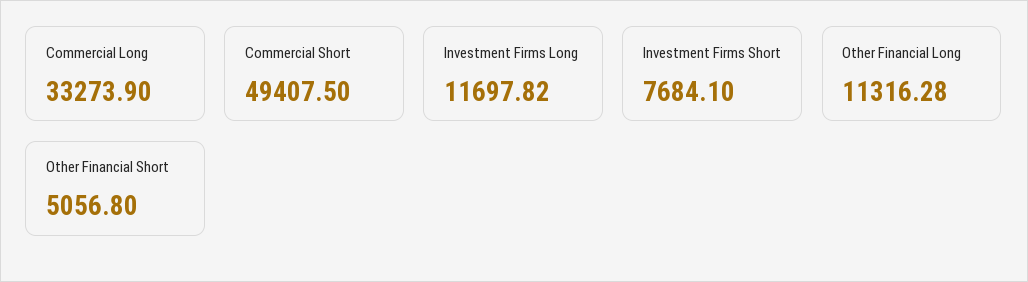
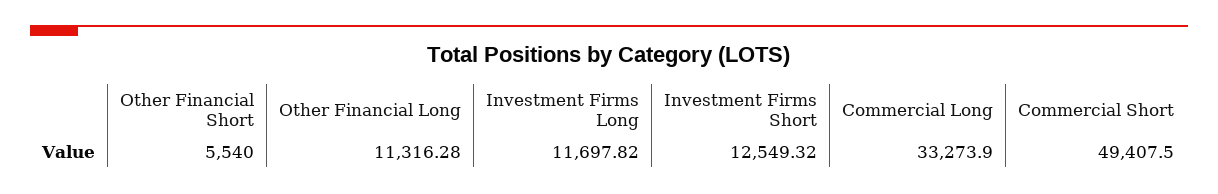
Investment Firms Short: 7684.1 -> 12549.32
Other Financial Short: 5056.8 -> 5540

